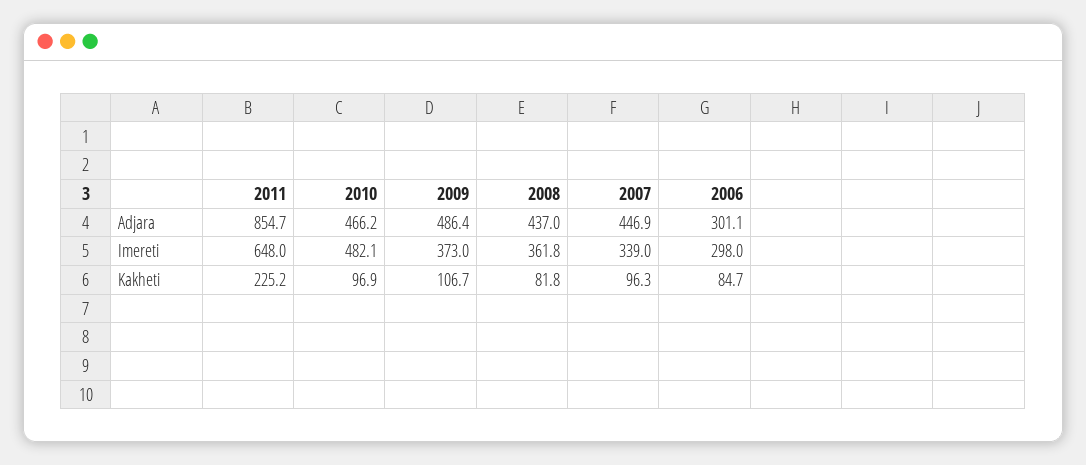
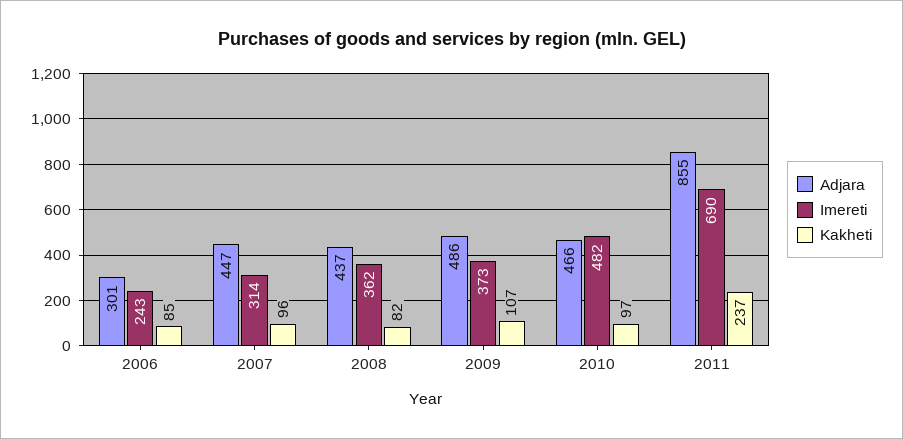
Imereti, 2011: 648 -> 690
Imereti, 2007: 339 -> 314
Imereti, 2006: 298 -> 243
Kakheti, 2011: 225.2 -> 237

